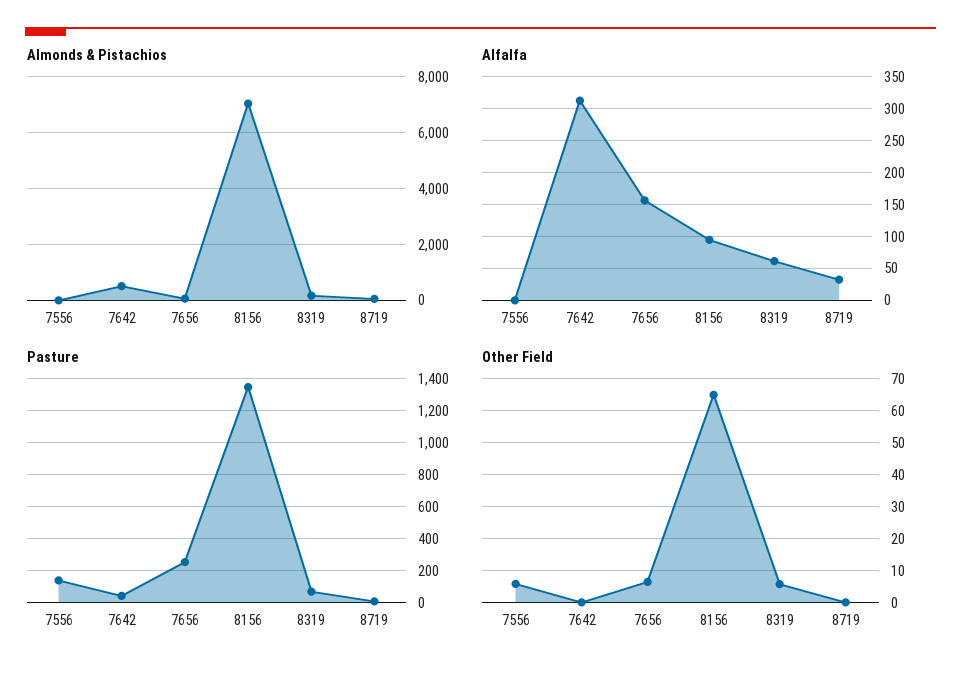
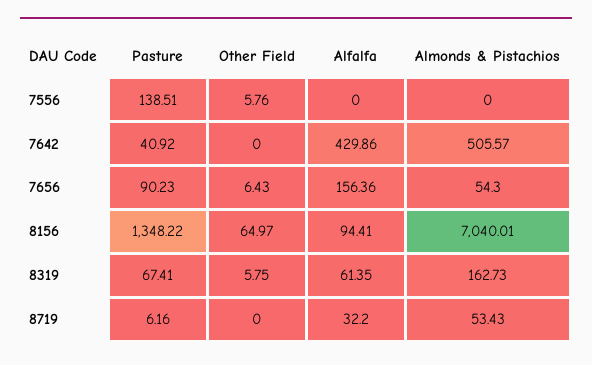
Alfalfa, 7642: 310 -> 429.86
Pasture, 7656: 250 -> 90.23

